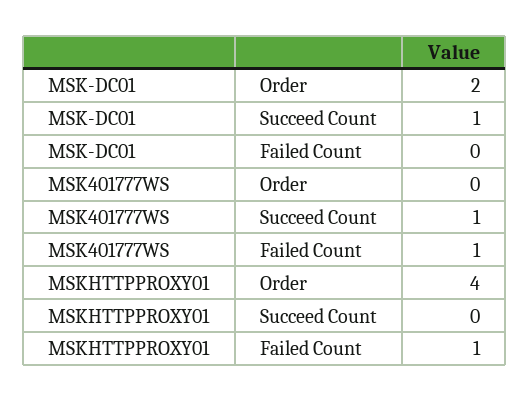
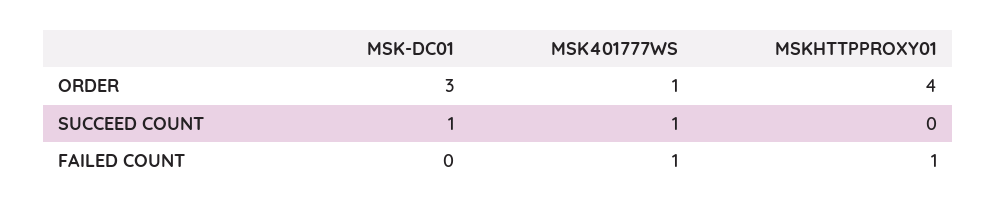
MSK-DC01, Order: 2 -> 3
MSK401777WS, Order: 0 -> 1

